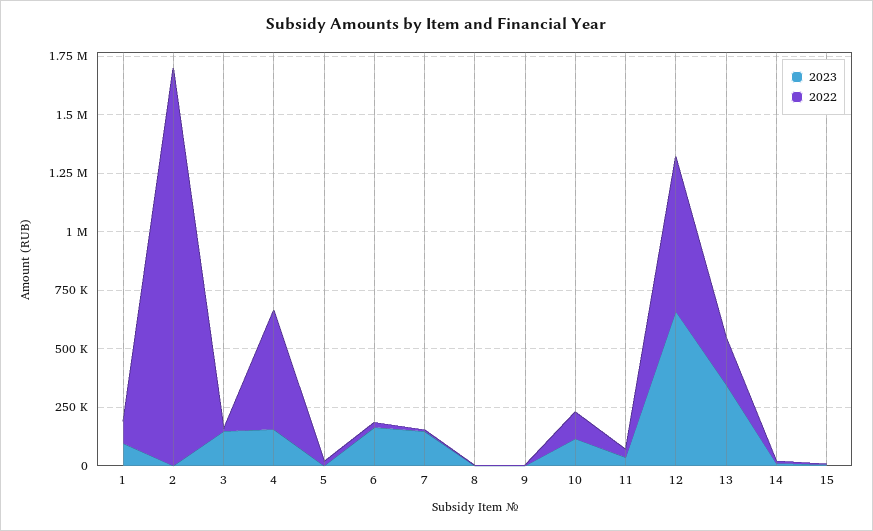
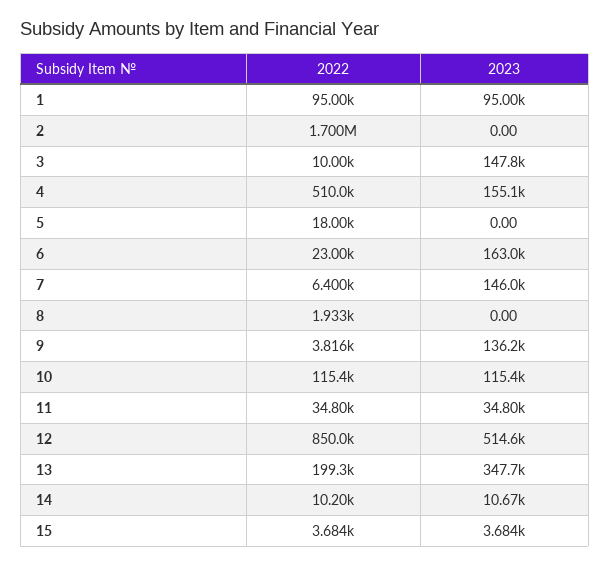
2023, 9: 0 -> 136200
2023, 12: 650000 -> 514600
2022, 12: 650000 -> 850000

